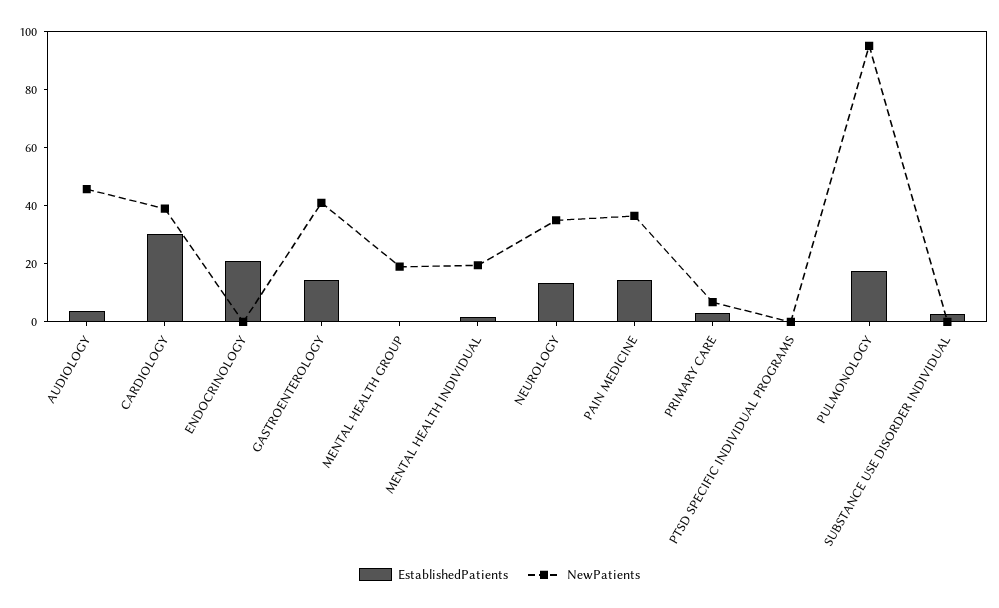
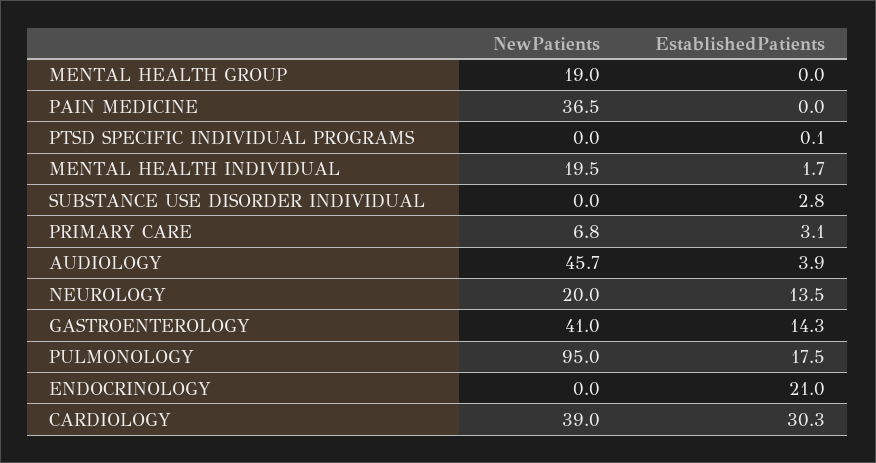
NewPatients, NEUROLOGY: 35 -> 20
EstablishedPatients, PAIN MEDICINE: 15 -> 0

